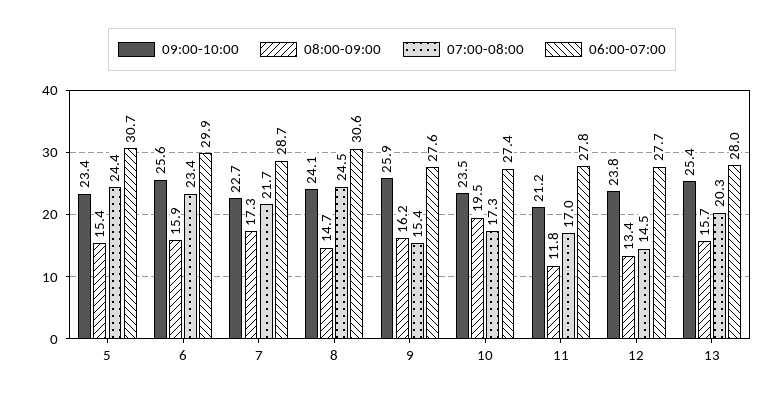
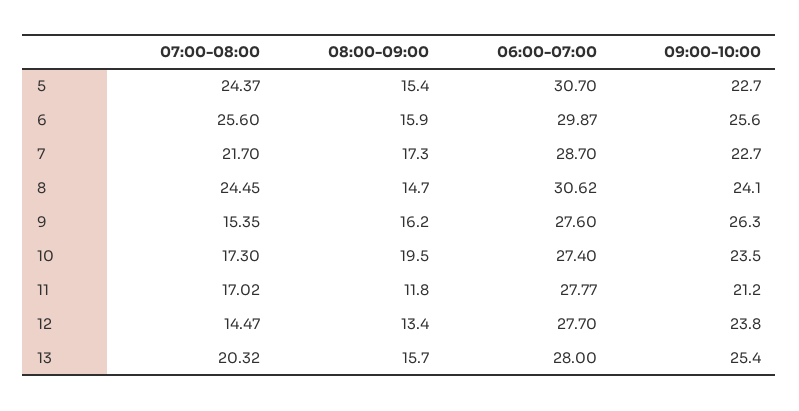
09:00-10:00, 5: 23.4 -> 22.7
07:00-08:00, 6: 23.4 -> 25.6
09:00-10:00, 9: 25.9 -> 26.3

